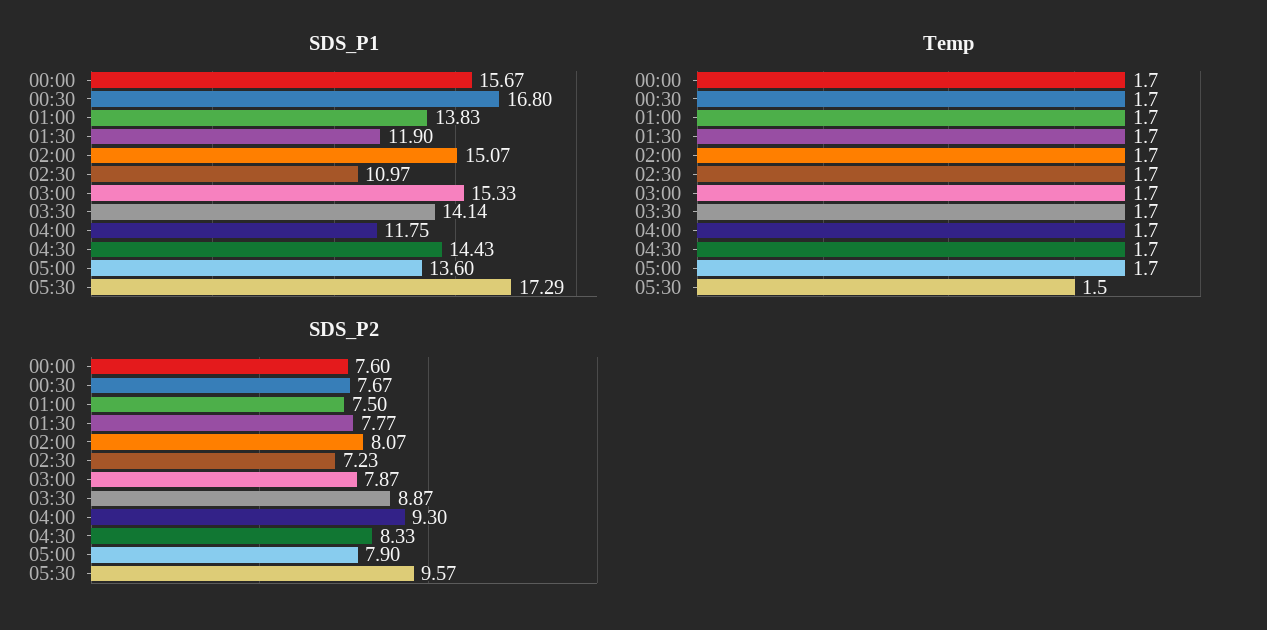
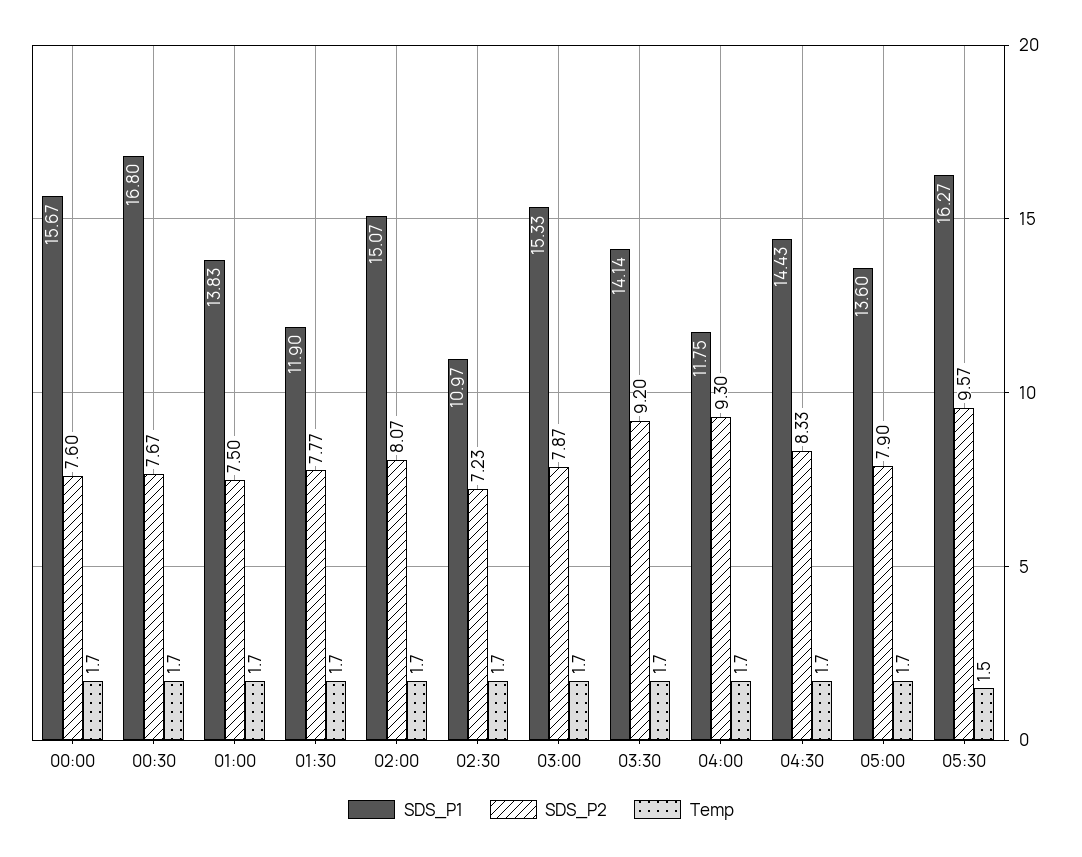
SDS_P1, 05:30: 17.29 -> 16.27
SDS_P2, 03:30: 8.87 -> 9.2

